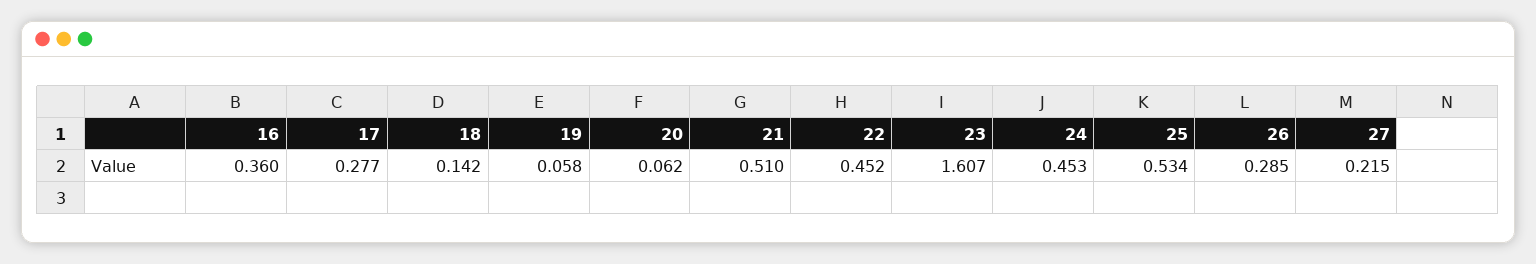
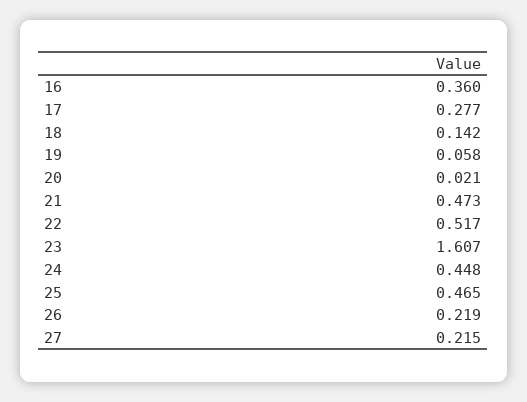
20: 0.062 -> 0.021
21: 0.51 -> 0.473
22: 0.452 -> 0.517
24: 0.453 -> 0.448
25: 0.534 -> 0.465
26: 0.285 -> 0.219

